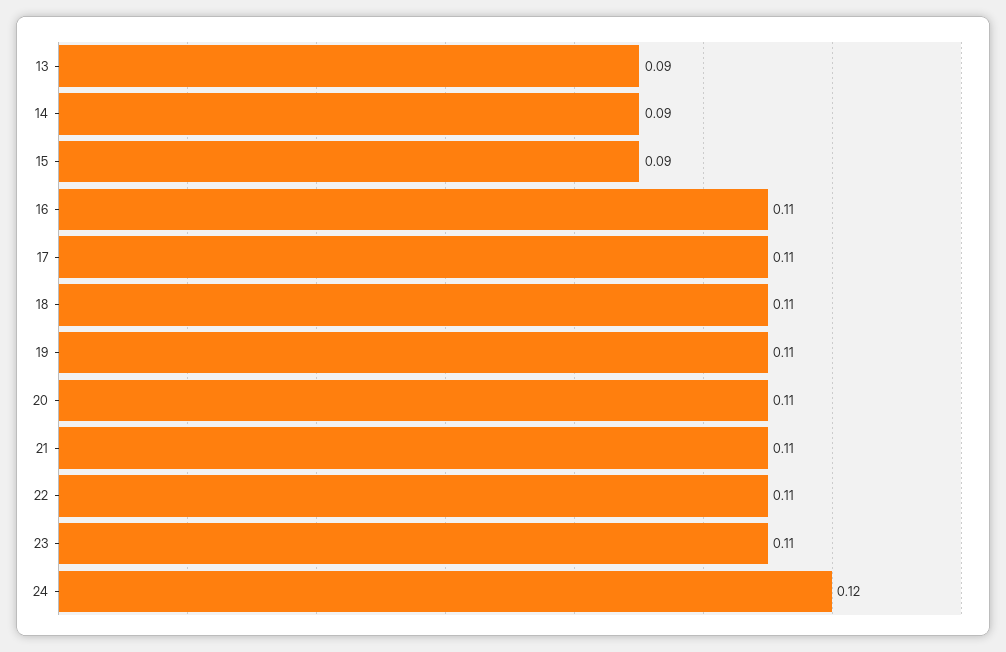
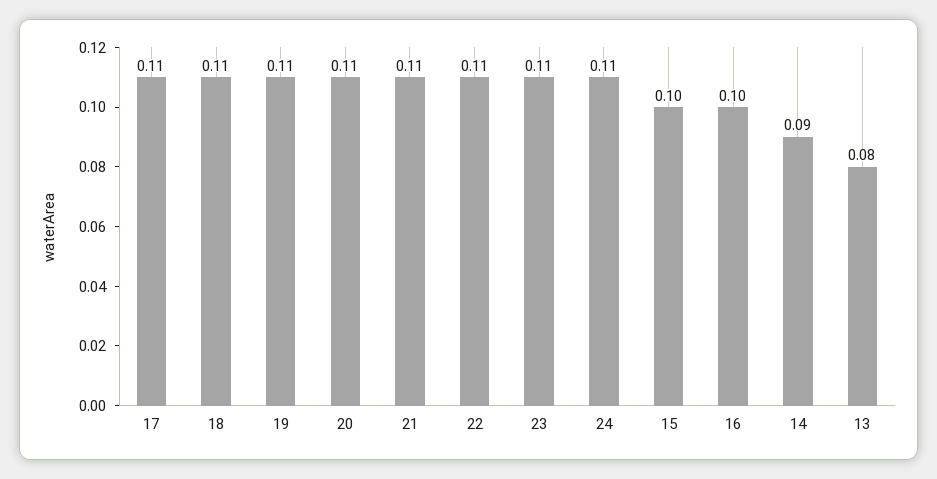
13: 0.09 -> 0.08
15: 0.09 -> 0.1
16: 0.11 -> 0.1
24: 0.12 -> 0.11

